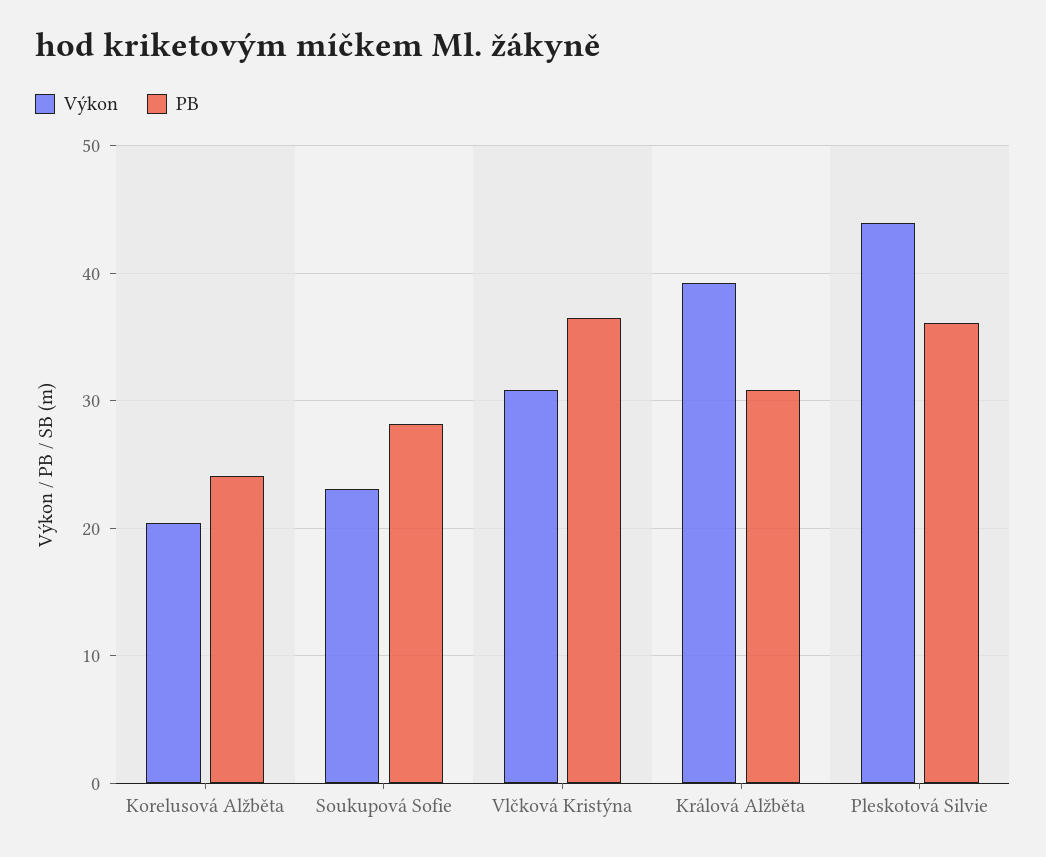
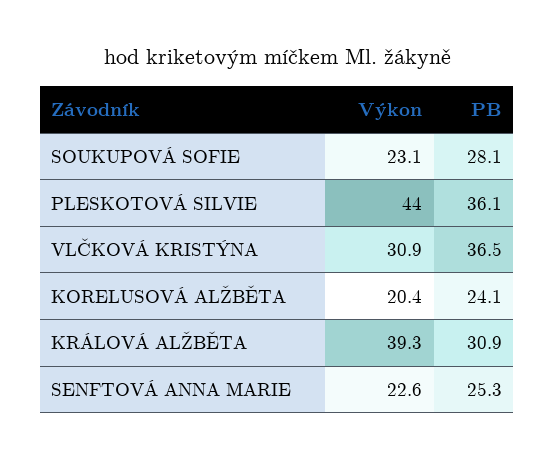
Výkon, SENFTOVÁ ANNA MARIE: none -> 22.6
PB, SENFTOVÁ ANNA MARIE: none -> 25.3

